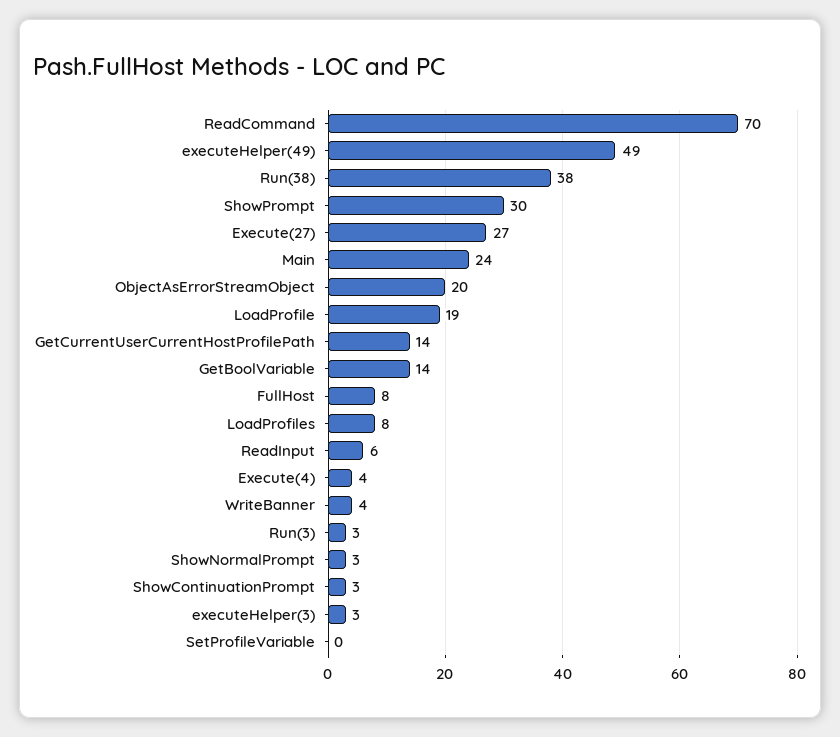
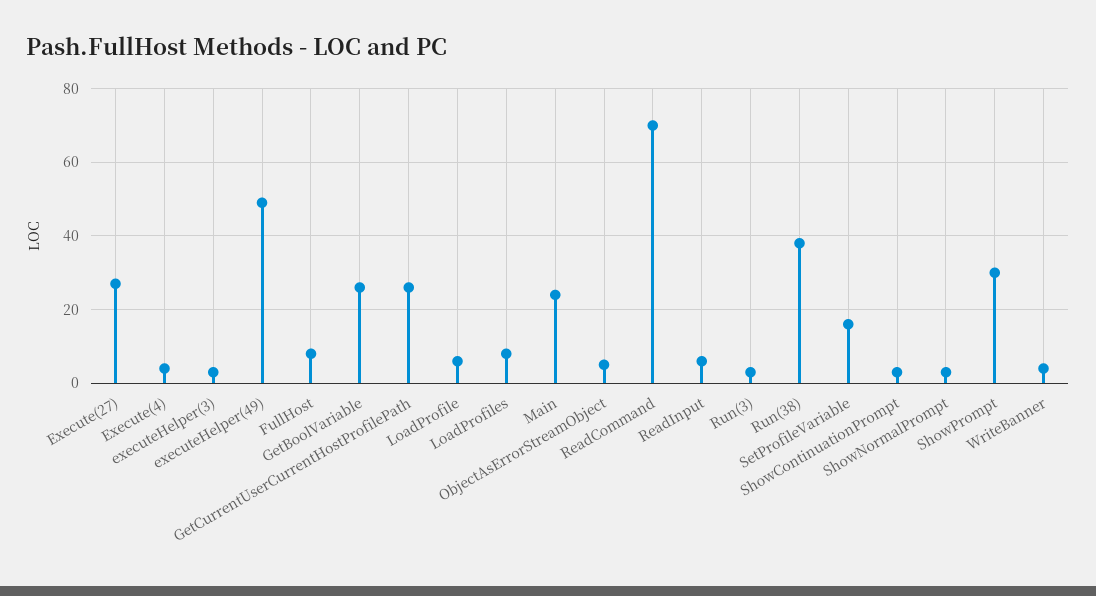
ObjectAsErrorStreamObject: 20 -> 5
LoadProfile: 19 -> 5
GetCurrentUserCurrentHostProfilePath: 14 -> 25
GetBoolVariable: 14 -> 25
SetProfileVariable: 0 -> 15

